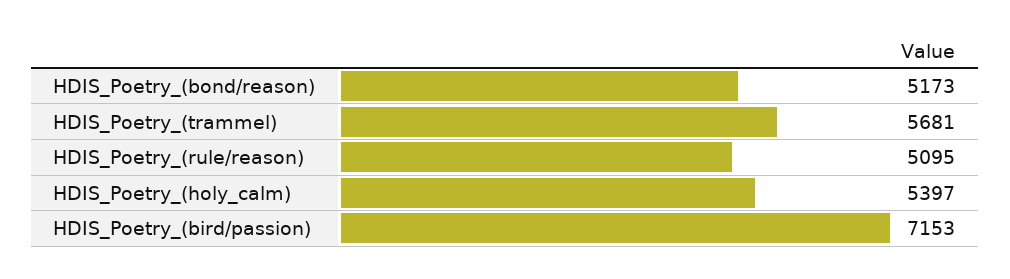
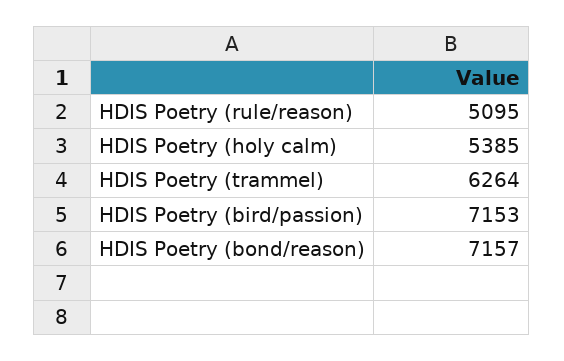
HDIS_Poetry_(bond/reason): 5173 -> 7157
HDIS_Poetry_(trammel): 5681 -> 6264
HDIS_Poetry_(holy_calm): 5397 -> 5385

